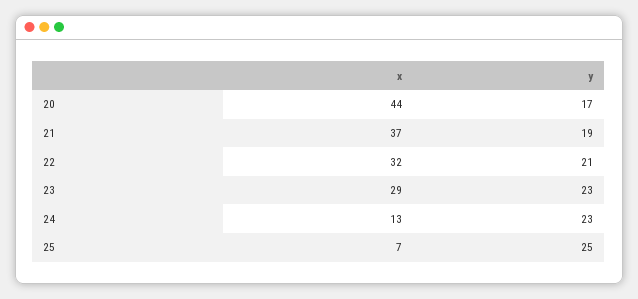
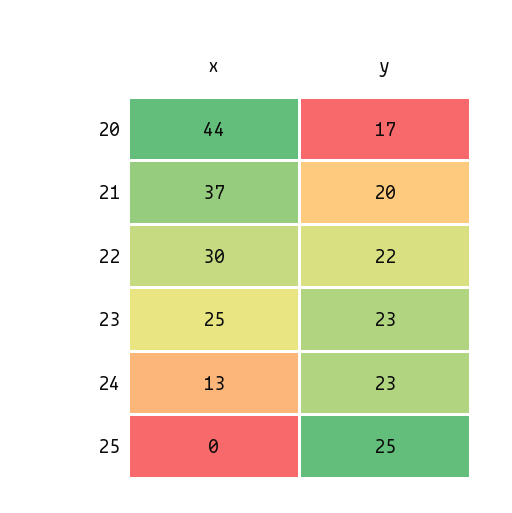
y, 21: 19 -> 20
x, 22: 32 -> 30
y, 22: 21 -> 22
x, 23: 29 -> 25
x, 25: 7 -> 0

